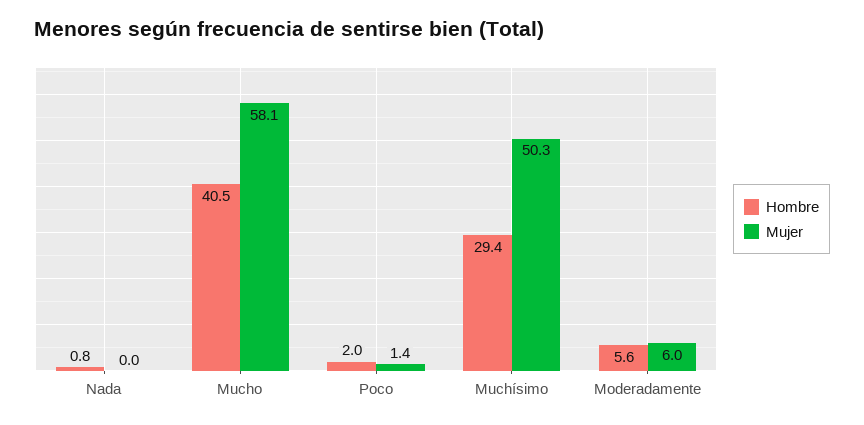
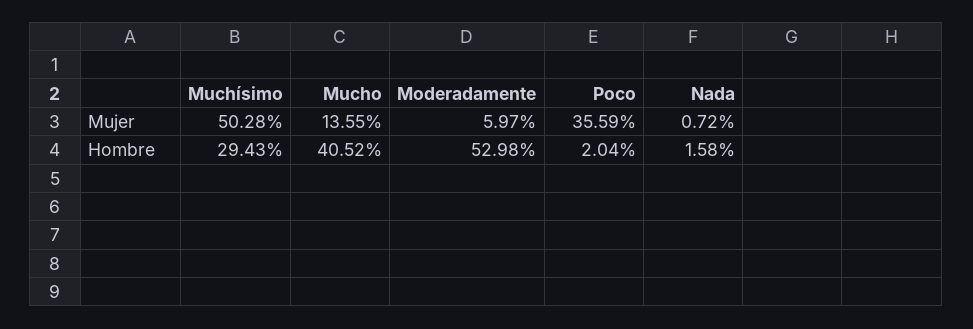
Hombre, Nada: 0.8 -> 1.58
Mujer, Nada: 0 -> 0.72
Mujer, Mucho: 58.1 -> 13.55
Mujer, Poco: 1.4 -> 35.59
Hombre, Moderadamente: 5.6 -> 52.98

